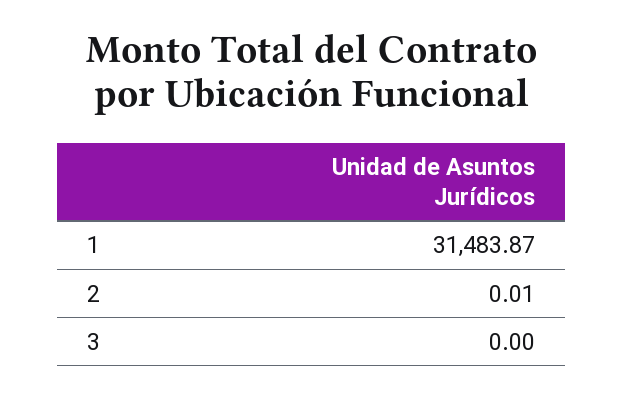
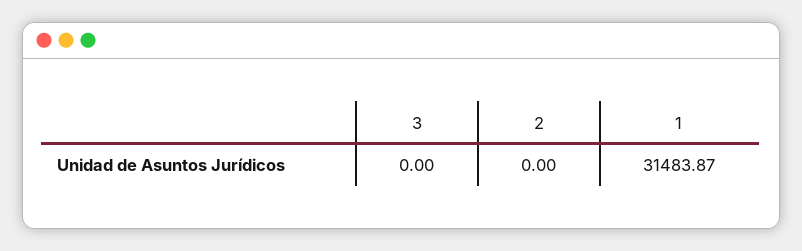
2: 0.01 -> 0

